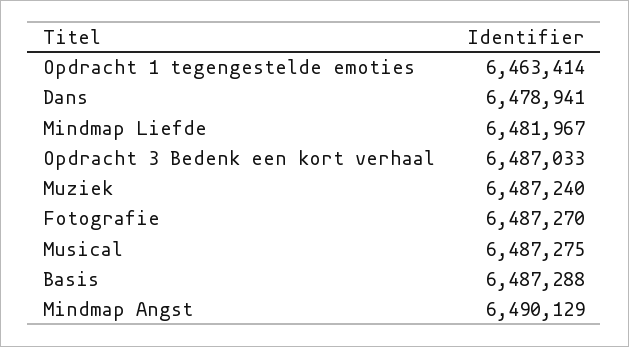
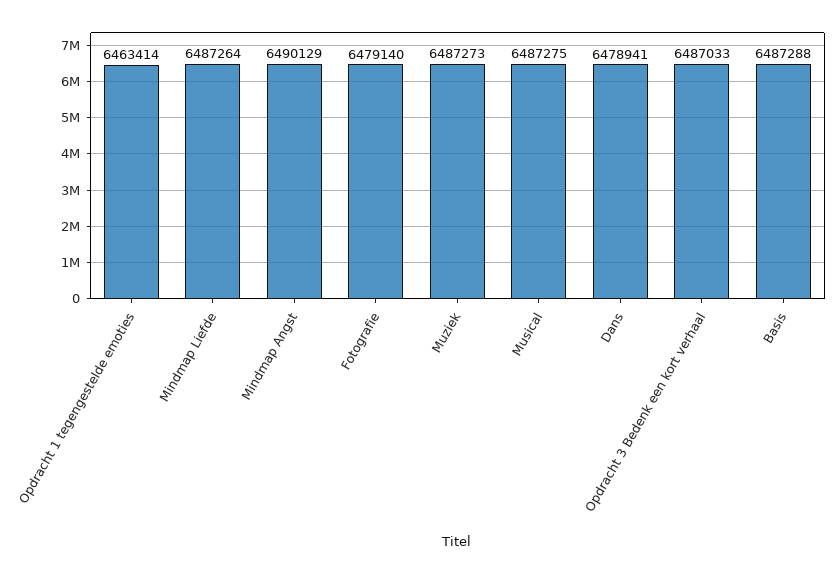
Mindmap Liefde: 6481967 -> 6487264
Muziek: 6487240 -> 6487273
Fotografie: 6487270 -> 6479140

